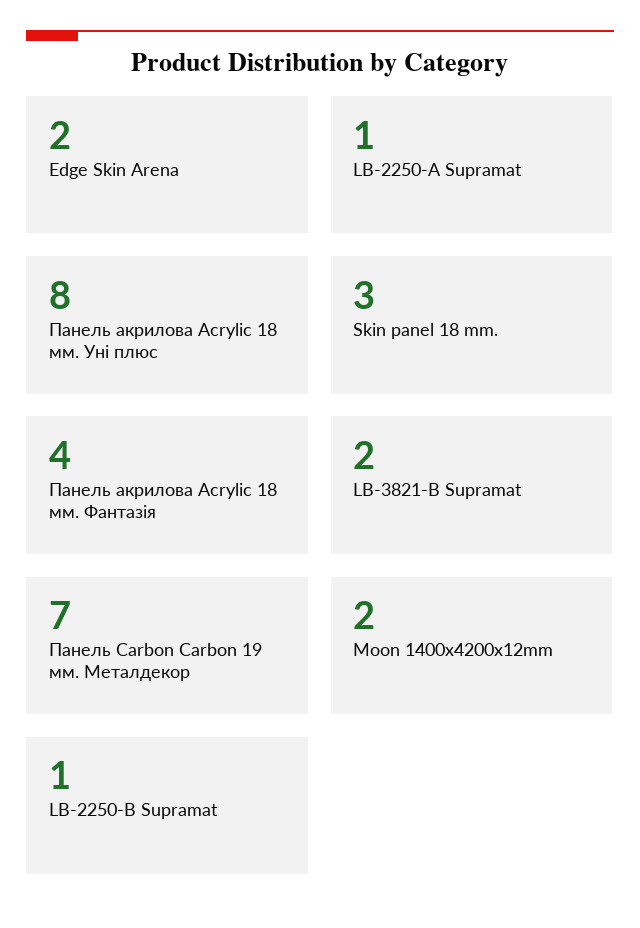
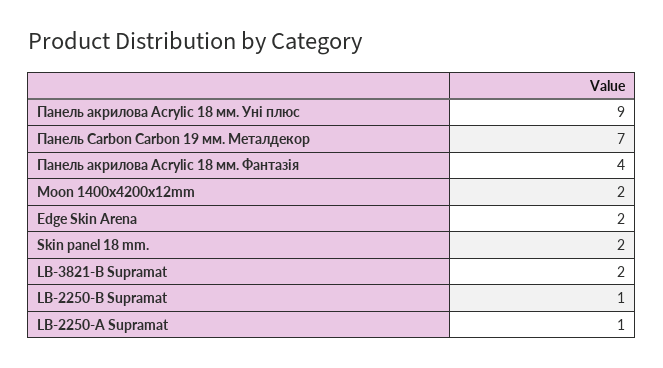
Панель акрилова Acrylic 18 мм. Уні плюс: 8 -> 9
Skin panel 18 mm.: 3 -> 2

